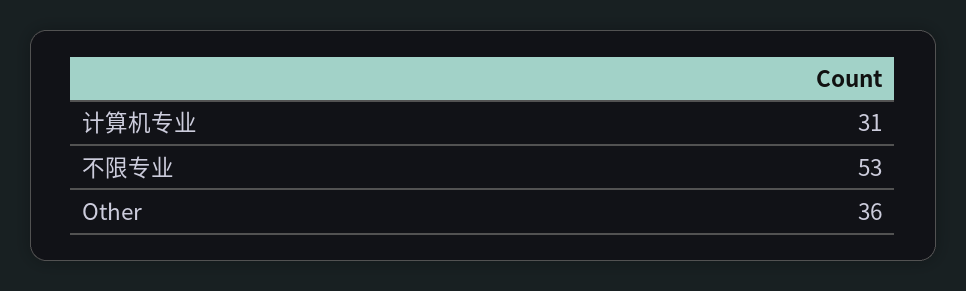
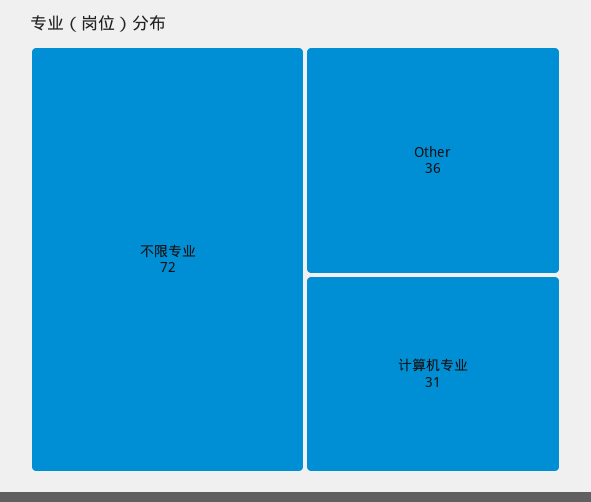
不限专业: 53 -> 72

